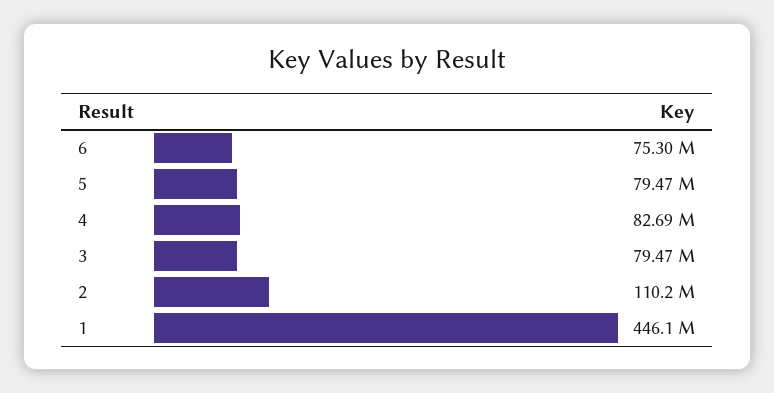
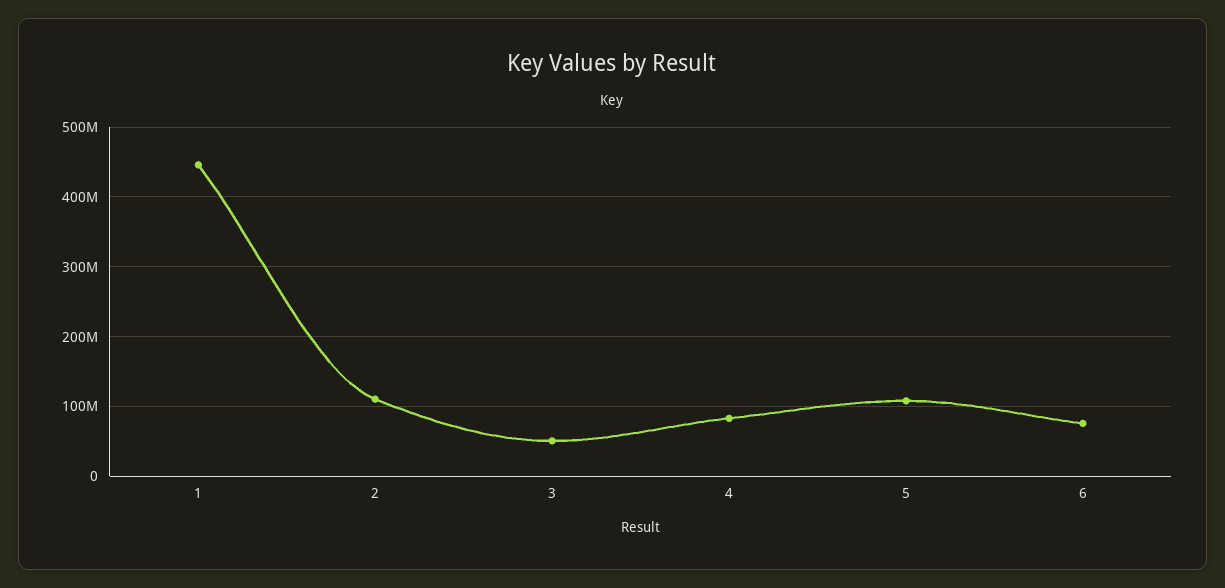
5: 79470000 -> 110000000
3: 79470000 -> 50000000

